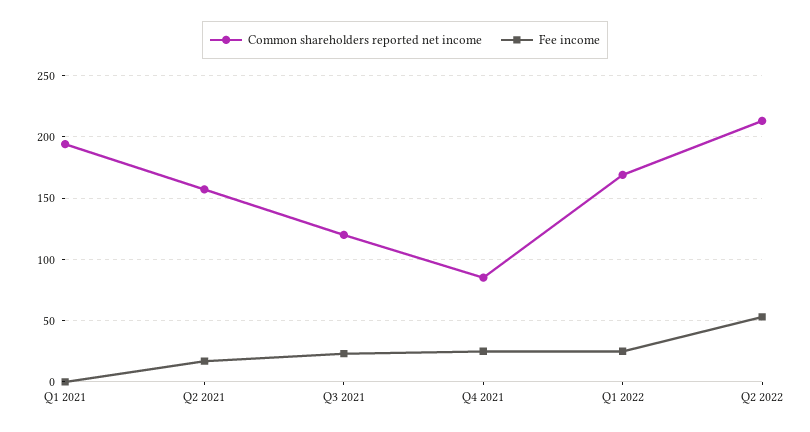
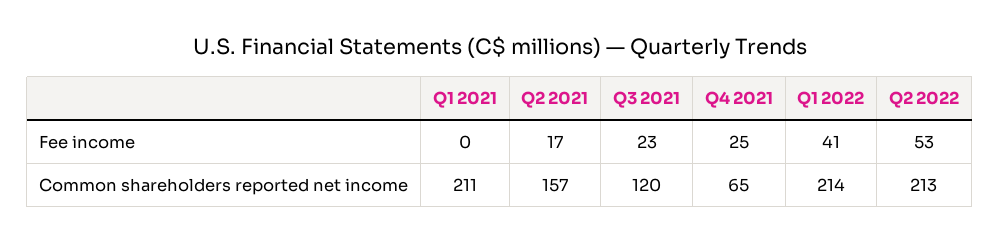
Common shareholders reported net income, Q1 2021: 195 -> 211
Common shareholders reported net income, Q4 2021: 85 -> 65
Common shareholders reported net income, Q1 2022: 170 -> 214
Fee income, Q1 2022: 25 -> 41

